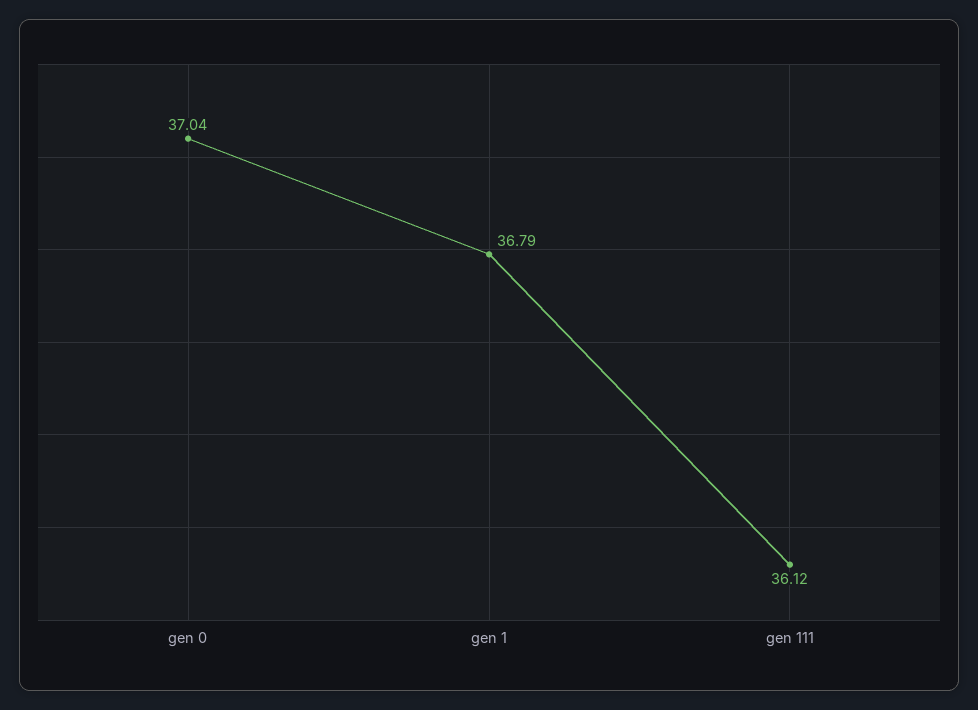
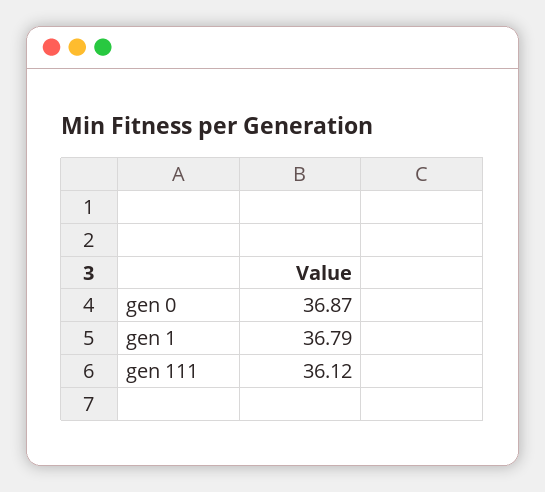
gen 0: 37.04 -> 36.87

